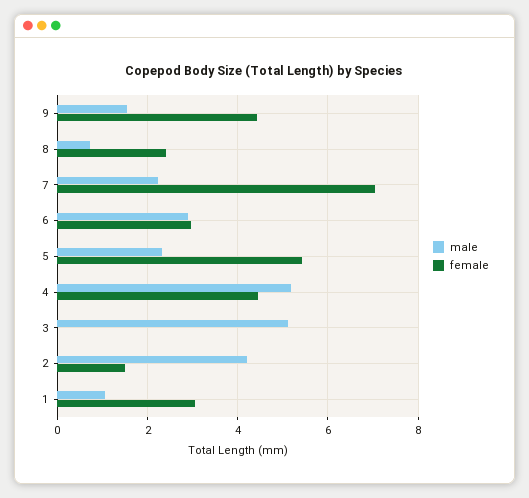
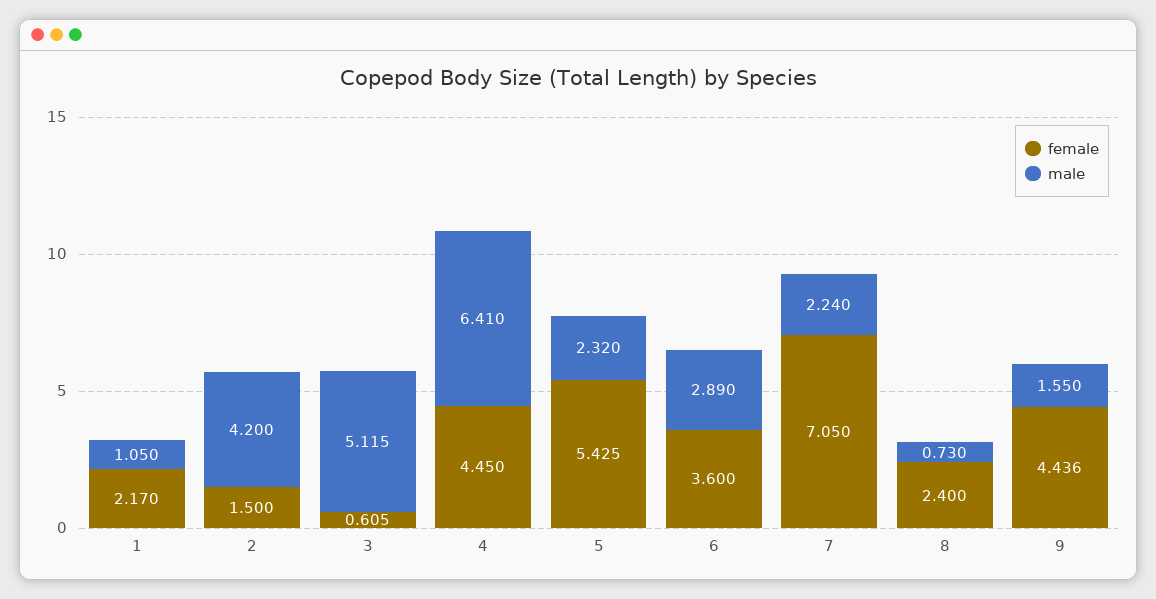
female, 6: 3 -> 3.6
male, 4: 5.2 -> 6.41
female, 3: 0 -> 0.605
female, 1: 3 -> 2.17

